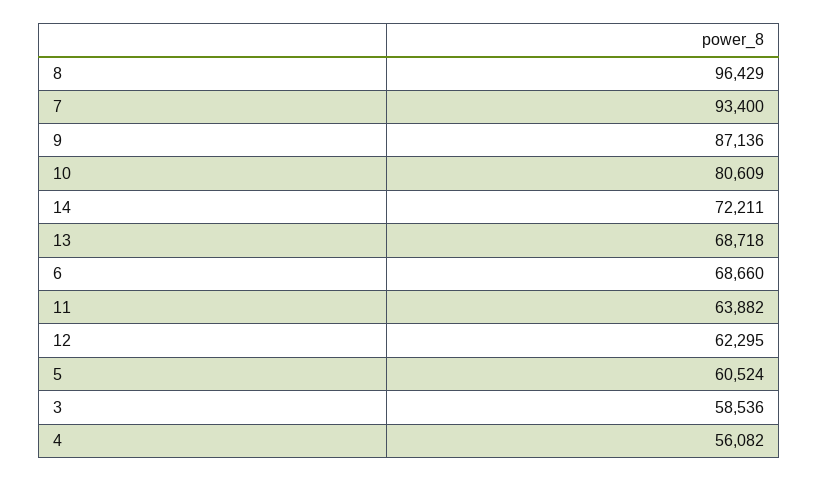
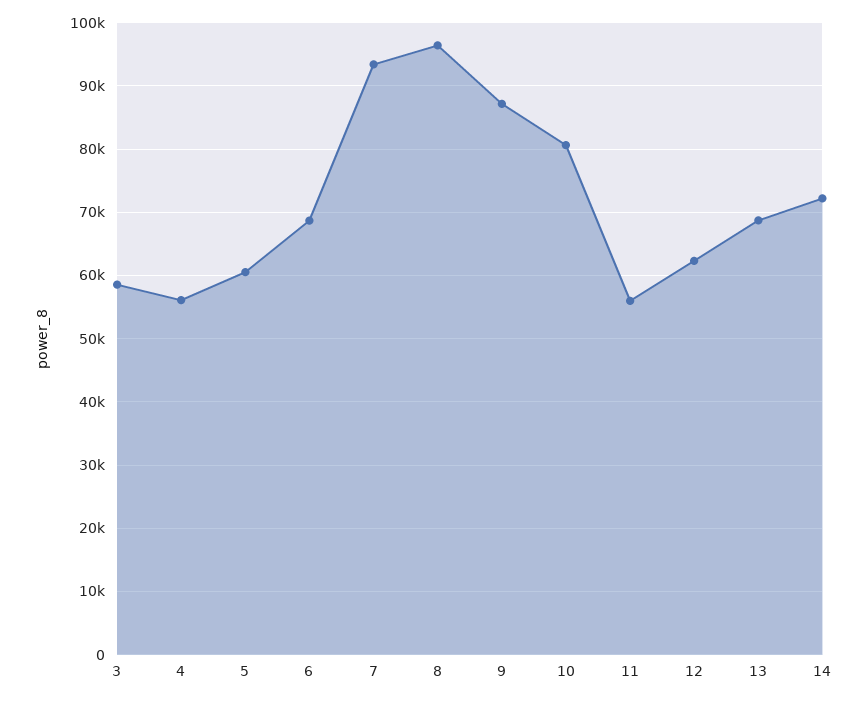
11: 63882 -> 56000

